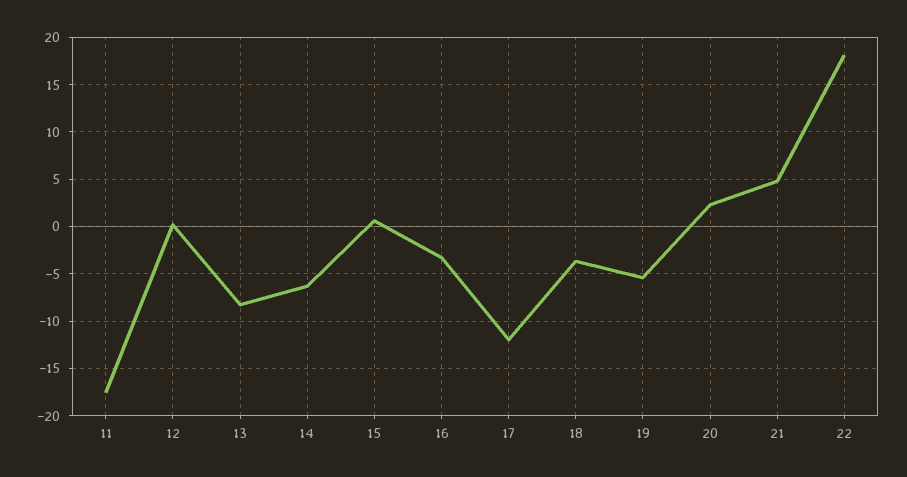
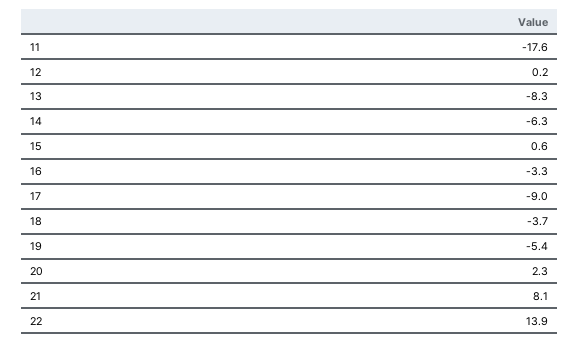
17: -12 -> -9
21: 5 -> 8.1
22: 18 -> 13.9

